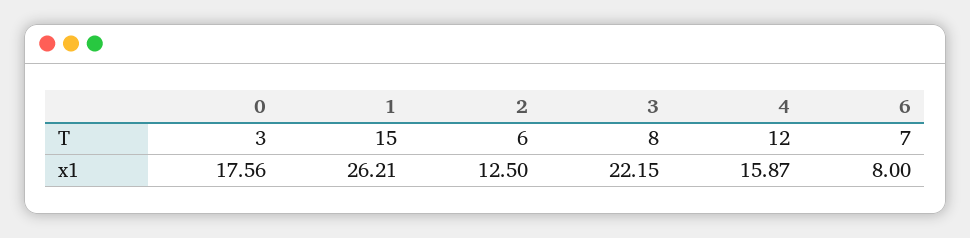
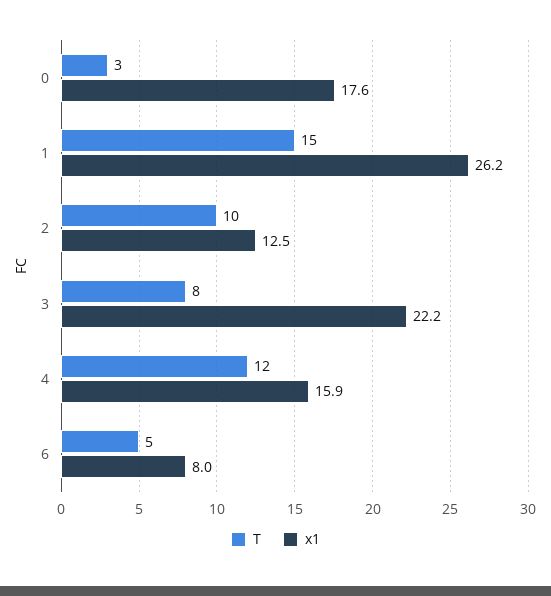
T, 2: 6 -> 10
T, 6: 7 -> 5

